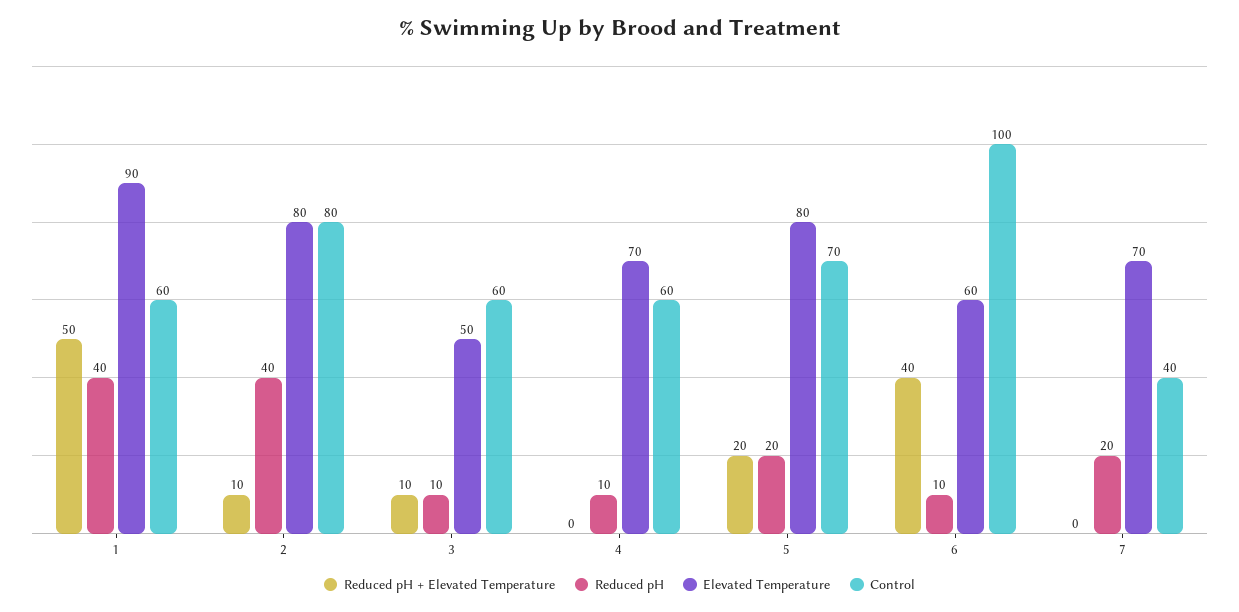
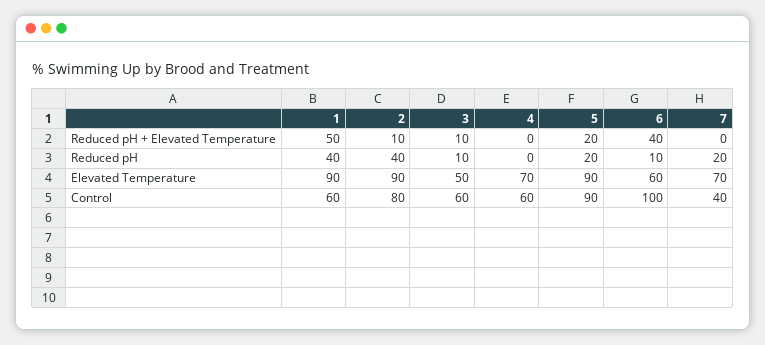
Elevated Temperature, 2: 80 -> 90
Reduced pH, 4: 10 -> 0
Elevated Temperature, 5: 80 -> 90
Control, 5: 70 -> 90

